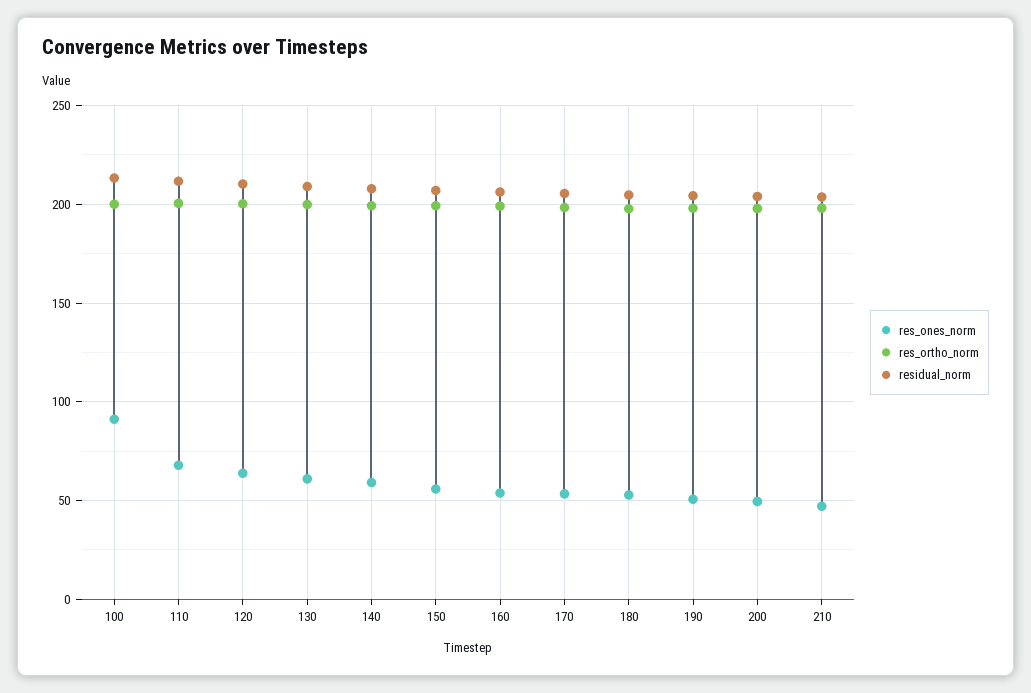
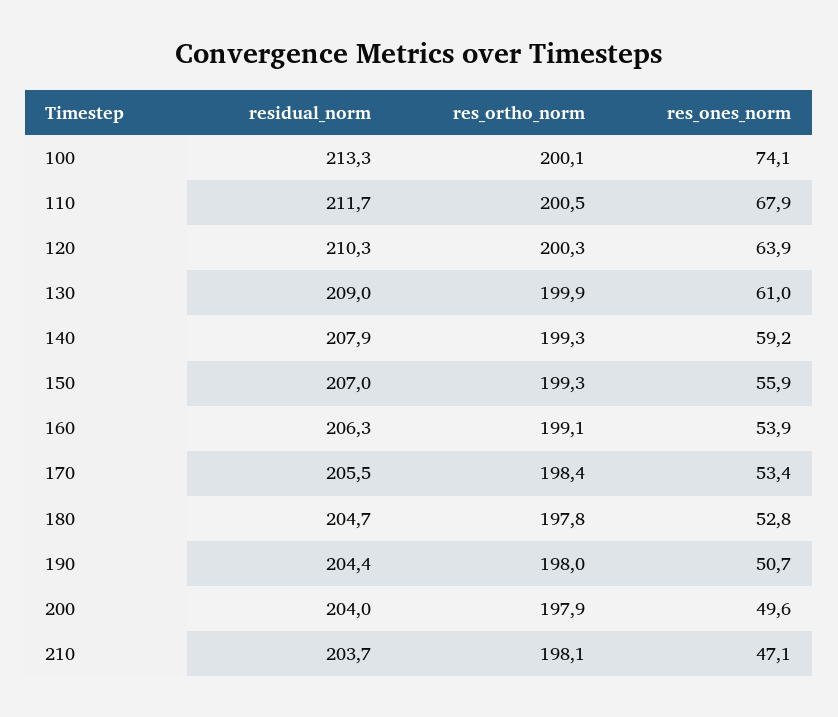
res_ones_norm, 100: 90 -> 74.1

